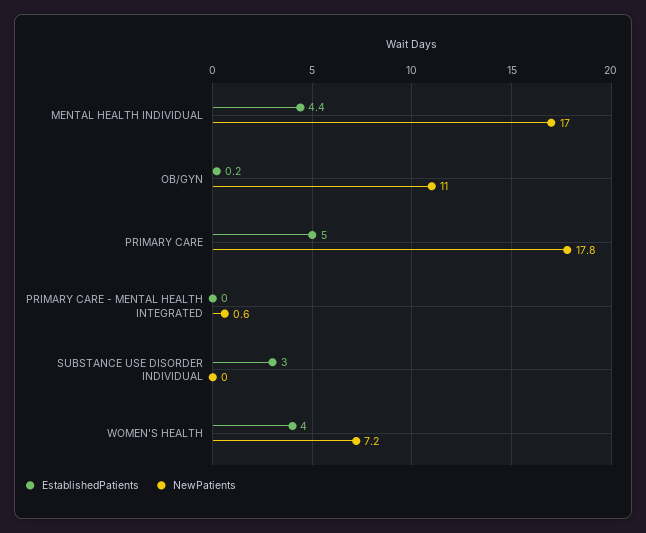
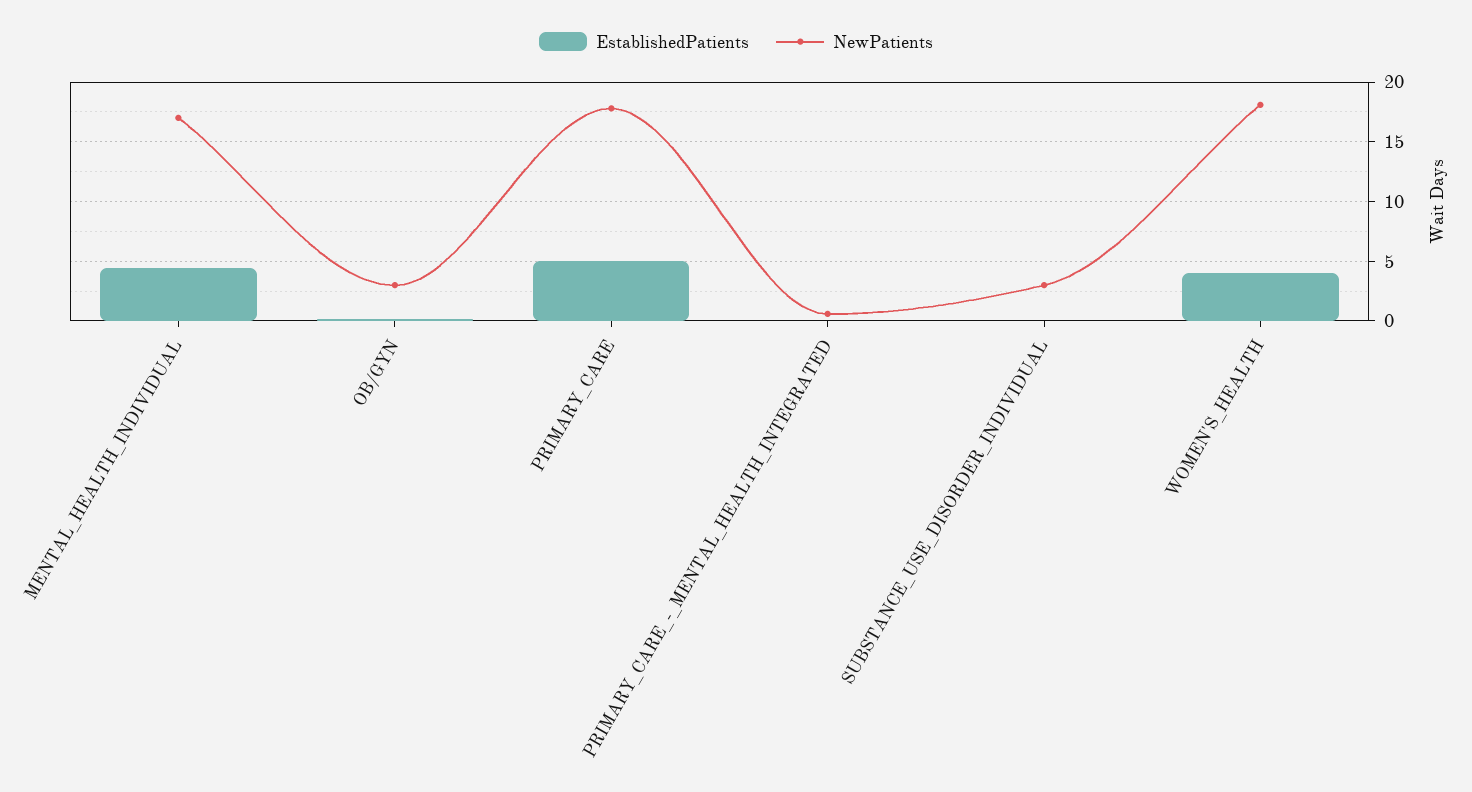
NewPatients, OB/GYN: 11 -> 3
EstablishedPatients, SUBSTANCE USE DISORDER INDIVIDUAL: 3 -> 0
NewPatients, SUBSTANCE USE DISORDER INDIVIDUAL: 0 -> 3
NewPatients, WOMEN'S HEALTH: 7.2 -> 18

